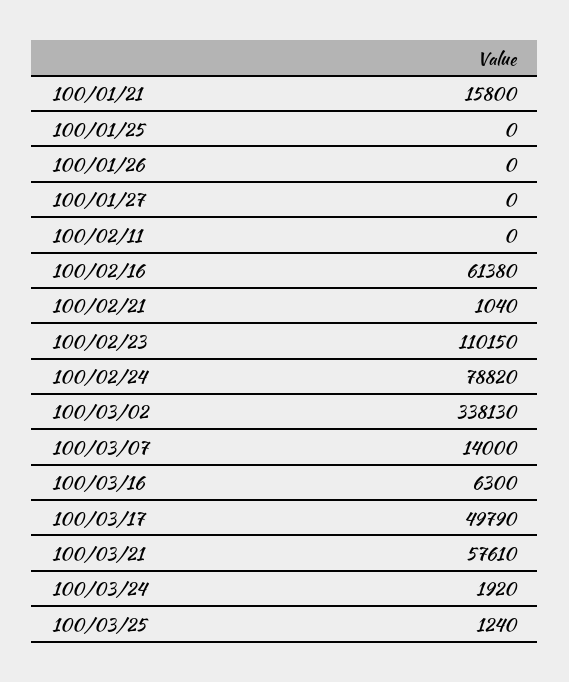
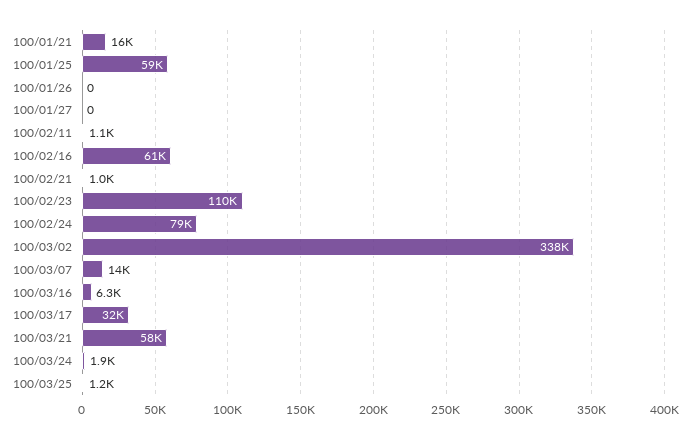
100/01/25: 0 -> 59000
100/02/11: 0 -> 1100
100/03/17: 49790 -> 32000

